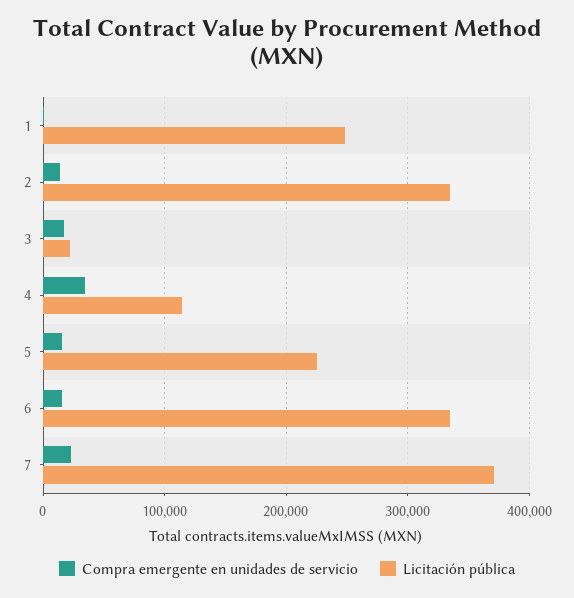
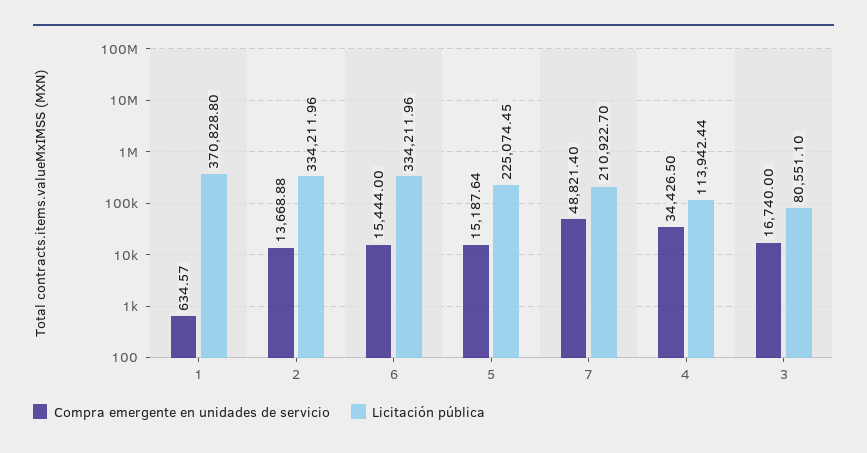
Licitación pública, 1: 250000 -> 370828.8
Licitación pública, 3: 20000 -> 80551.1
Compra emergente en unidades de servicio, 7: 20000 -> 48821.4
Licitación pública, 7: 370000 -> 210922.7

